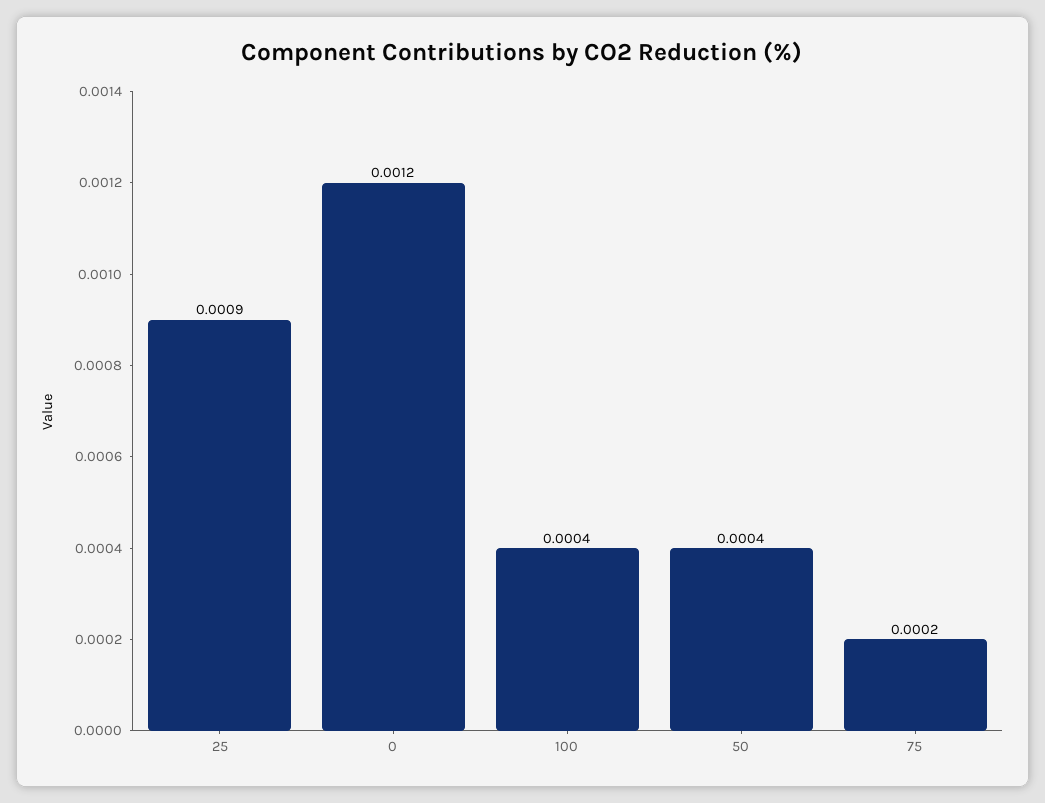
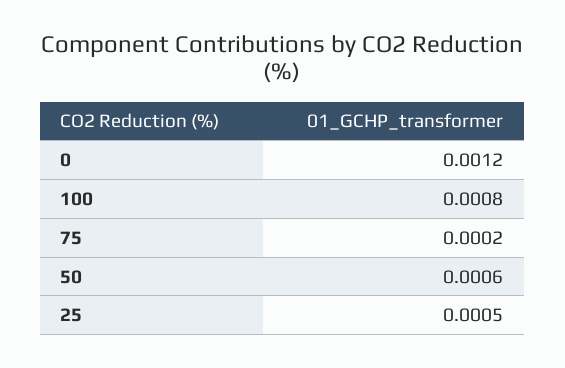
25: 0.0009 -> 0.0005
100: 0.0004 -> 0.0008
50: 0.0004 -> 0.0006

